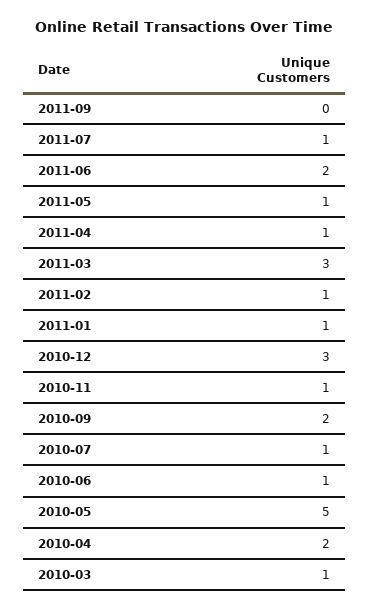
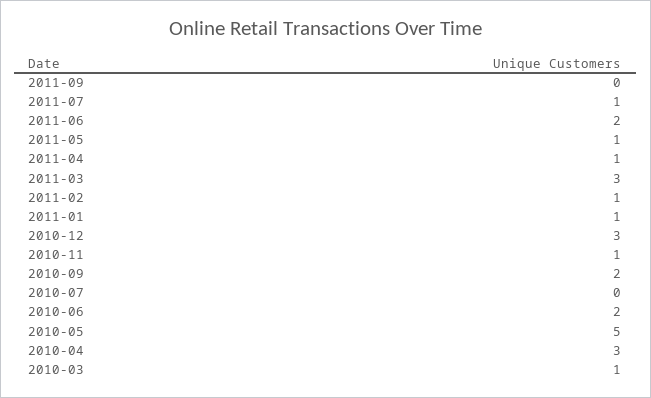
2010-07: 1 -> 0
2010-06: 1 -> 2
2010-04: 2 -> 3

